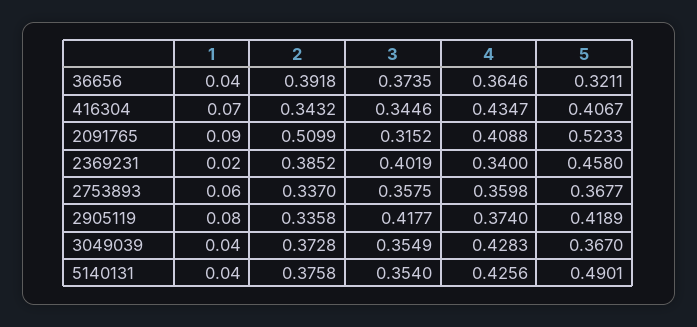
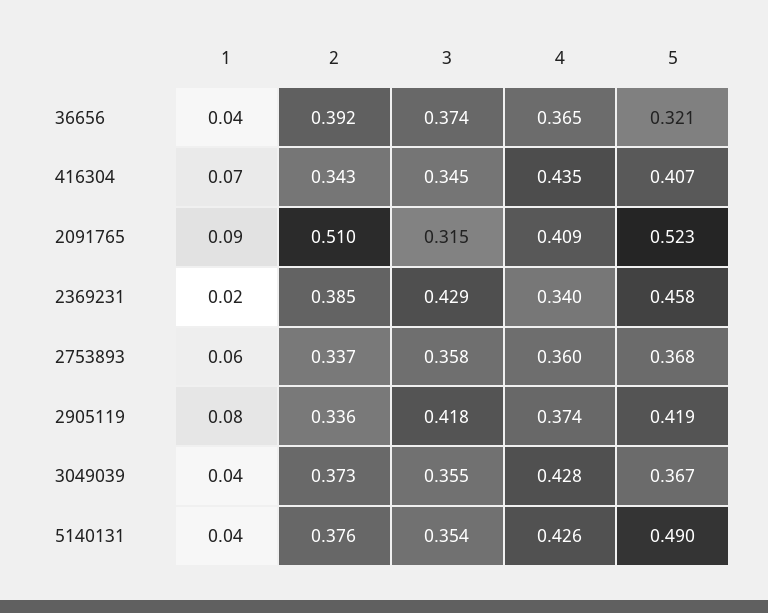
3, 2369231: 0.4019 -> 0.429

